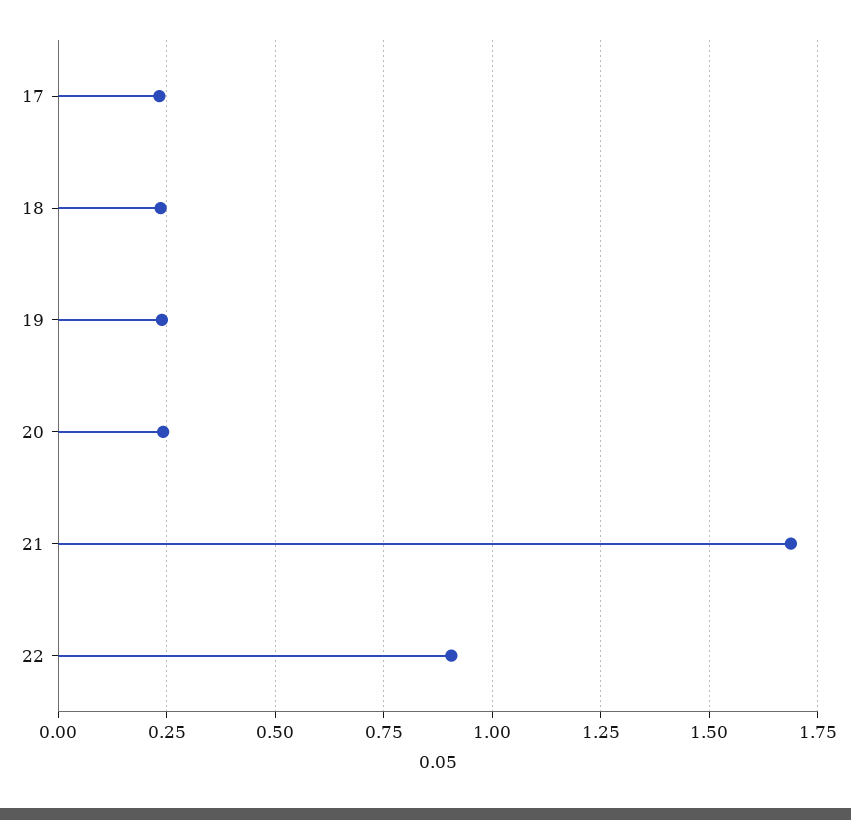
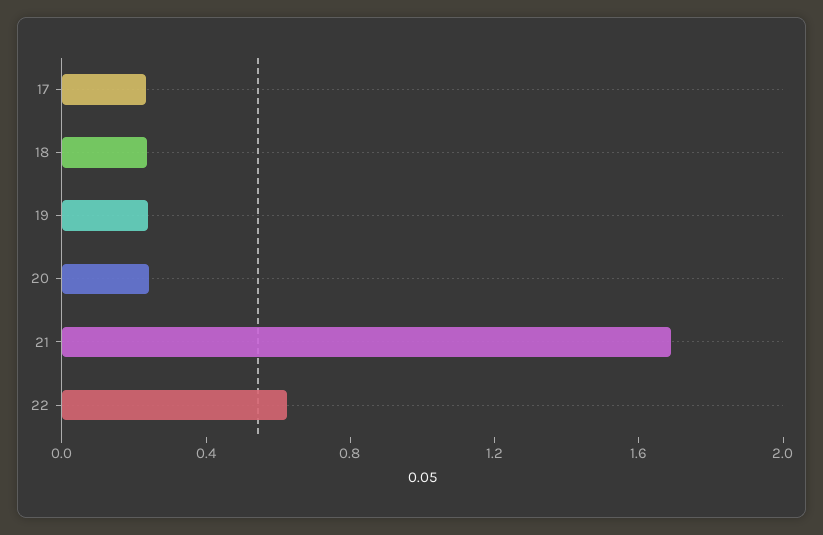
22: 0.9 -> 0.6

